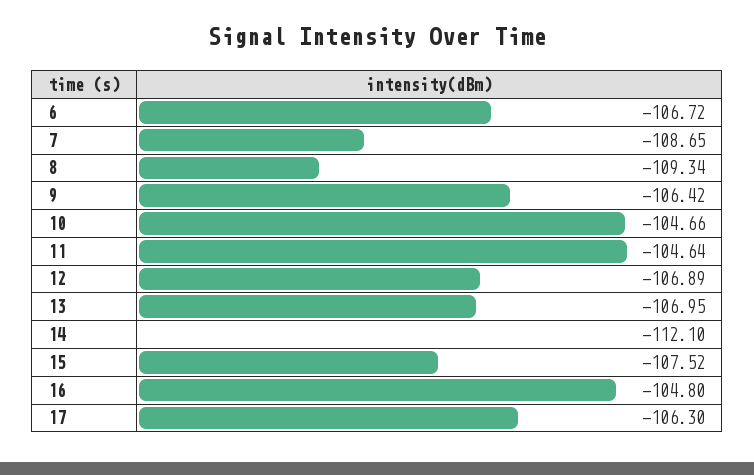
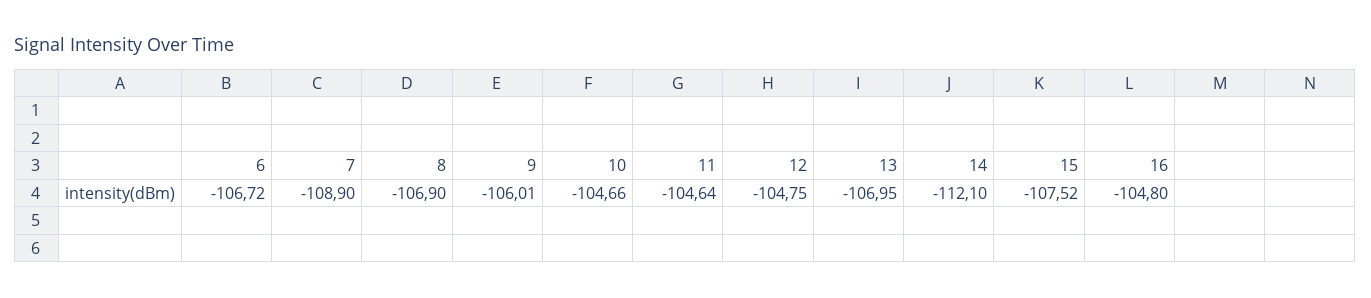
7: -108.65 -> -108.9
8: -109.34 -> -106.9
9: -106.42 -> -106.01
12: -106.89 -> -104.75
17: -106.3 -> none

